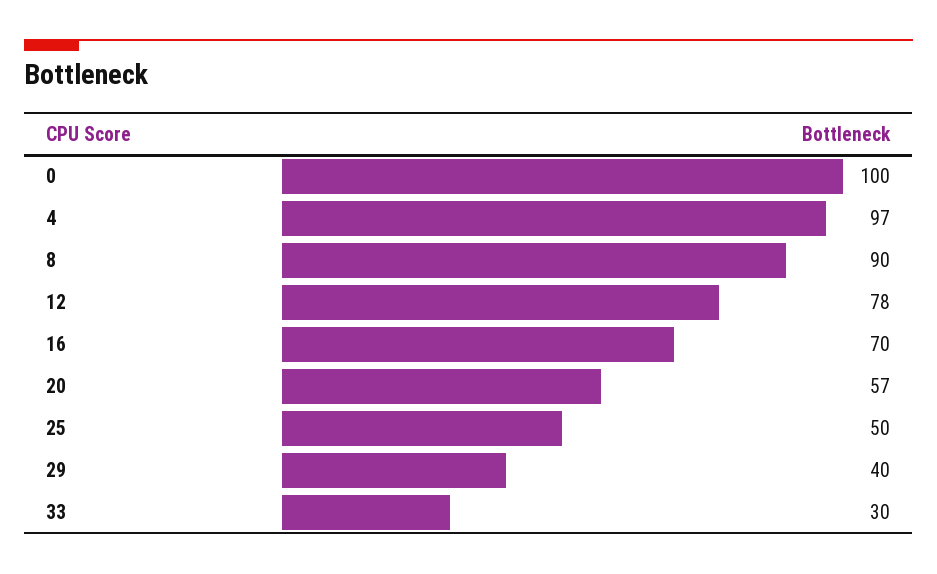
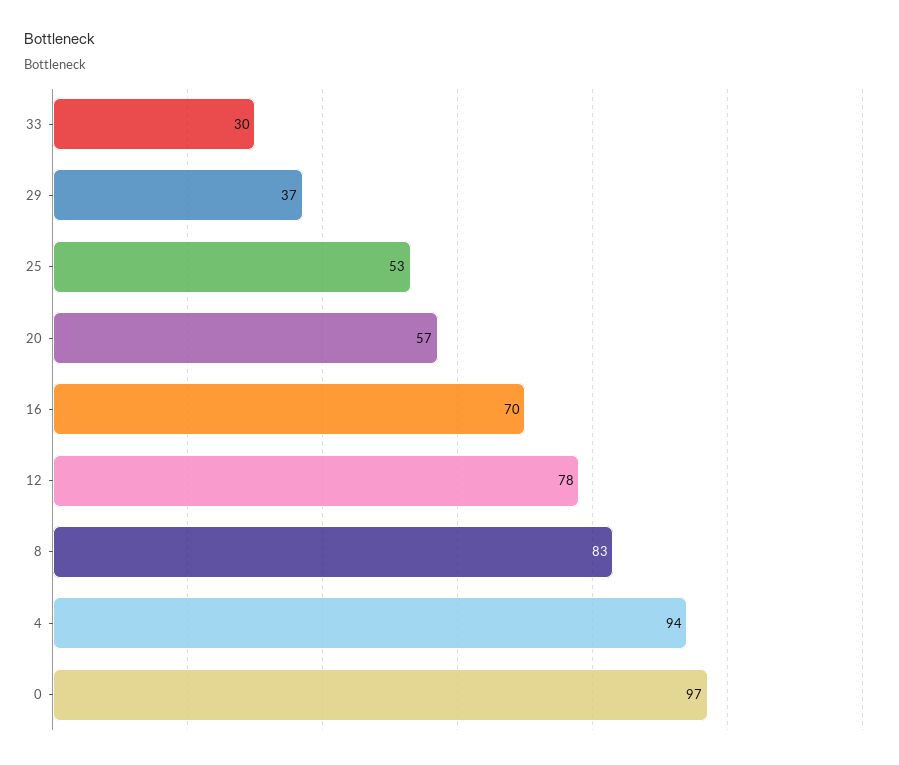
0: 100 -> 97
4: 97 -> 94
8: 90 -> 83
25: 50 -> 53
29: 40 -> 37

